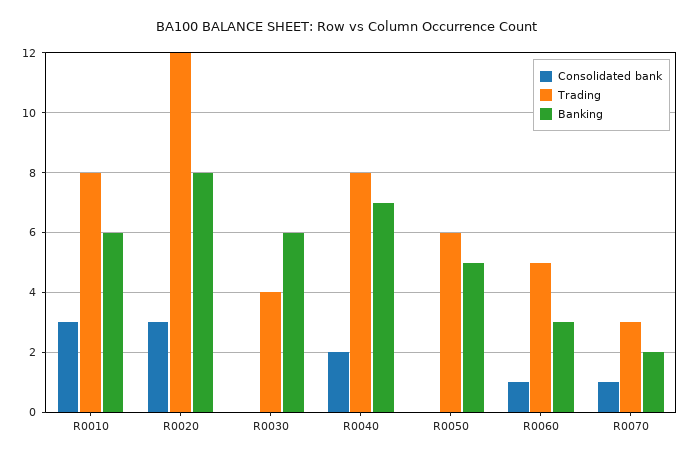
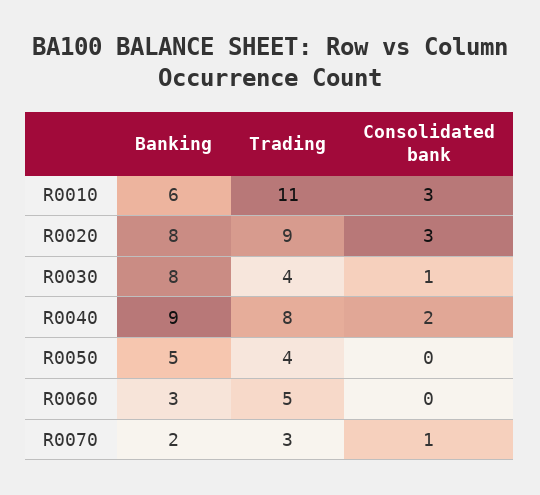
Trading, R0010: 8 -> 11
Trading, R0020: 12 -> 9
Consolidated bank, R0030: 0 -> 1
Banking, R0030: 6 -> 8
Banking, R0040: 7 -> 9
Trading, R0050: 6 -> 4
Consolidated bank, R0060: 1 -> 0

